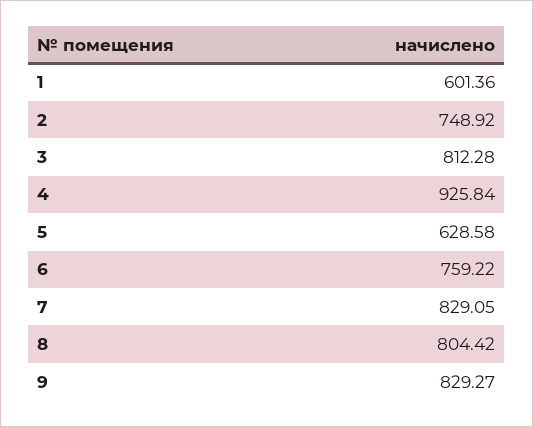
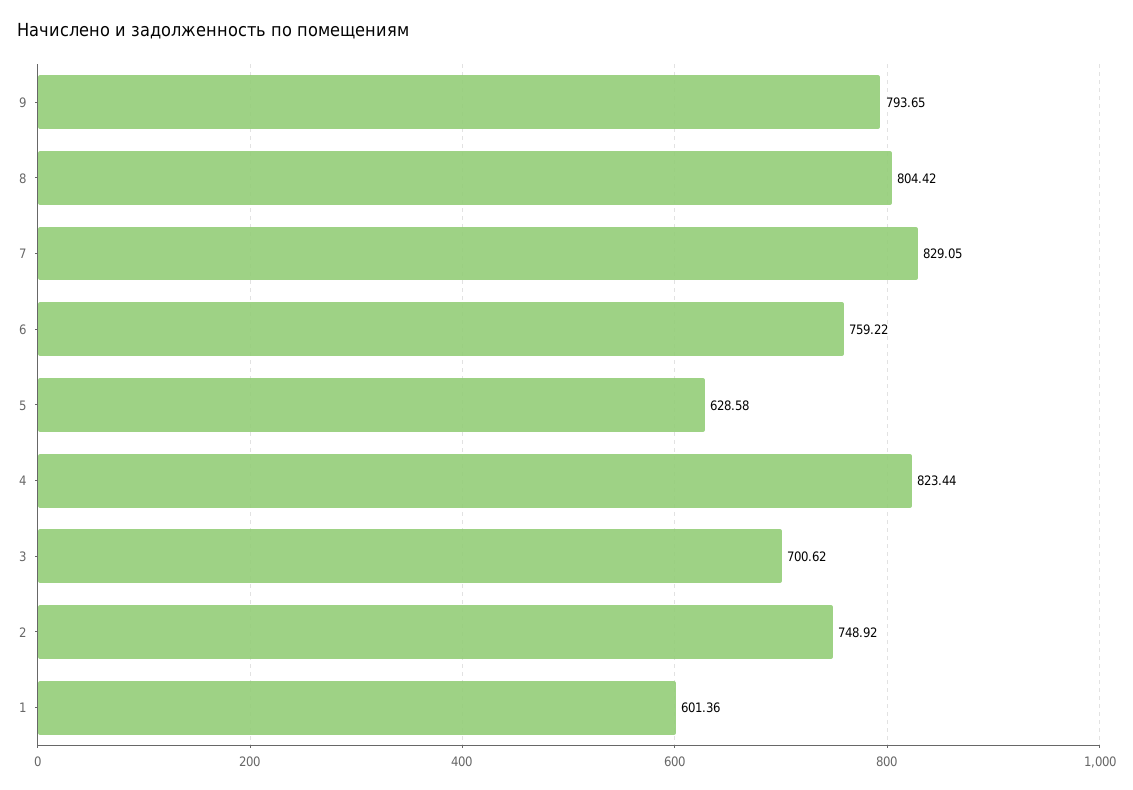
3: 812.28 -> 700.62
4: 925.84 -> 823.44
9: 829.27 -> 793.65

